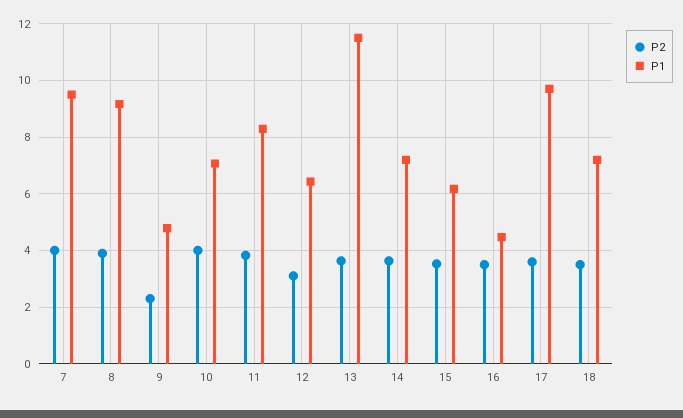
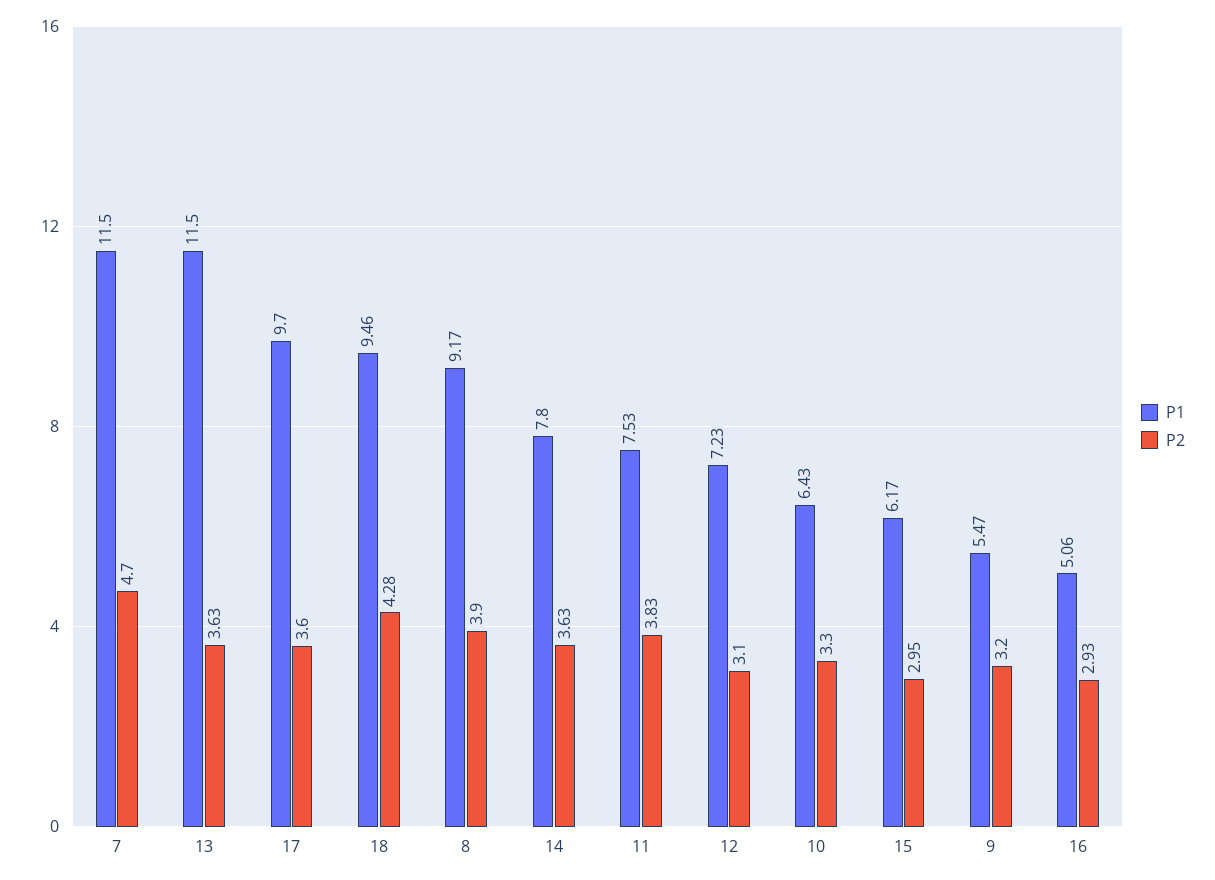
P2, 7: 4 -> 4.7
P1, 7: 9.5 -> 11.5
P2, 9: 2.25 -> 3.2
P1, 9: 4.75 -> 5.47
P2, 10: 4 -> 3.3
P1, 10: 7 -> 6.43
P1, 11: 8.25 -> 7.53
P1, 12: 6.5 -> 7.23
P1, 14: 7.25 -> 7.8
P2, 15: 3.5 -> 2.95
P2, 16: 3.5 -> 2.93
P1, 16: 4.5 -> 5.06
P2, 18: 3.5 -> 4.28
P1, 18: 7.25 -> 9.46

